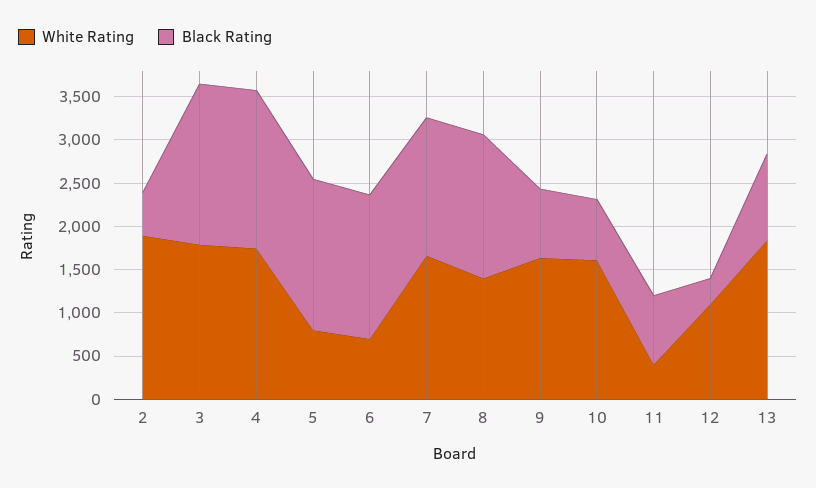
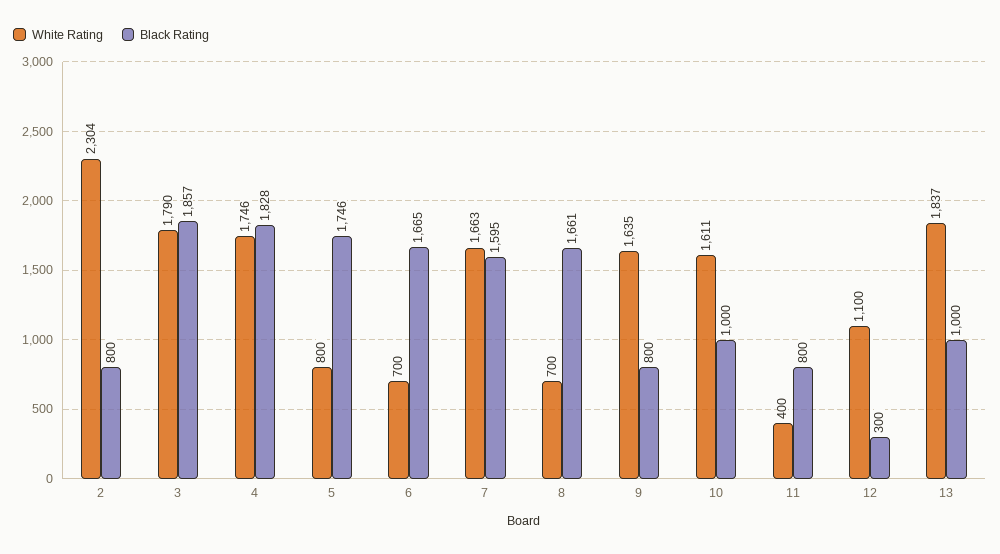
White Rating, 2: 1900 -> 2304
Black Rating, 2: 500 -> 800
White Rating, 8: 1400 -> 700
Black Rating, 10: 700 -> 1000

